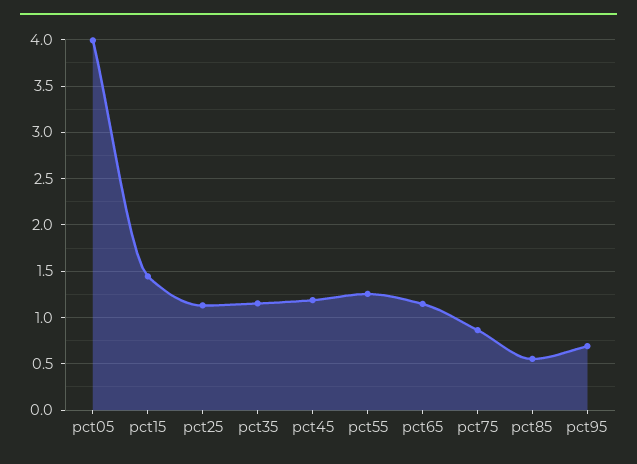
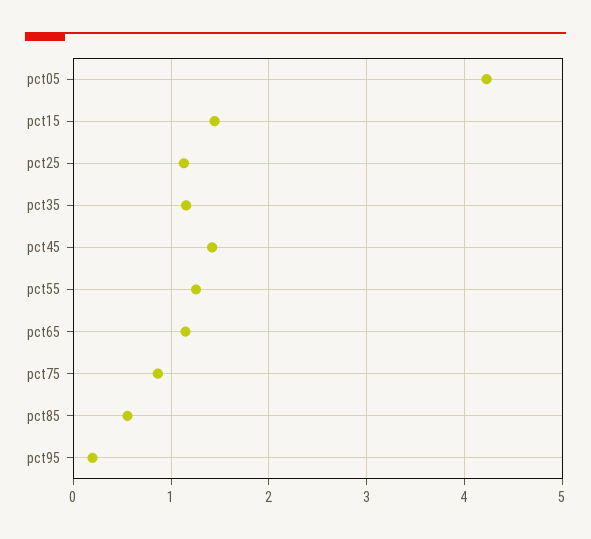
pct05: 4 -> 4.2
pct45: 1.2 -> 1.4
pct95: 0.7 -> 0.2

